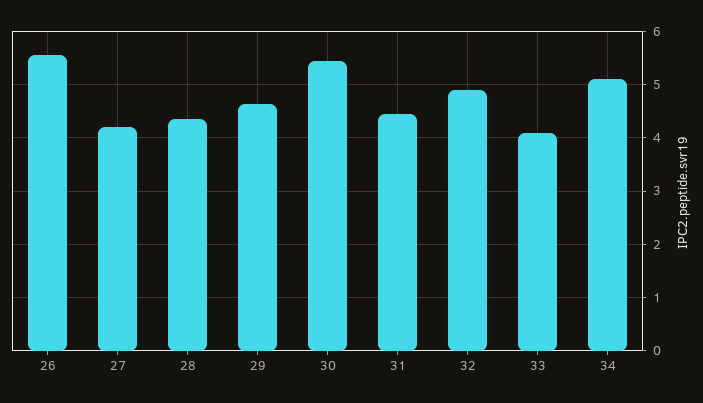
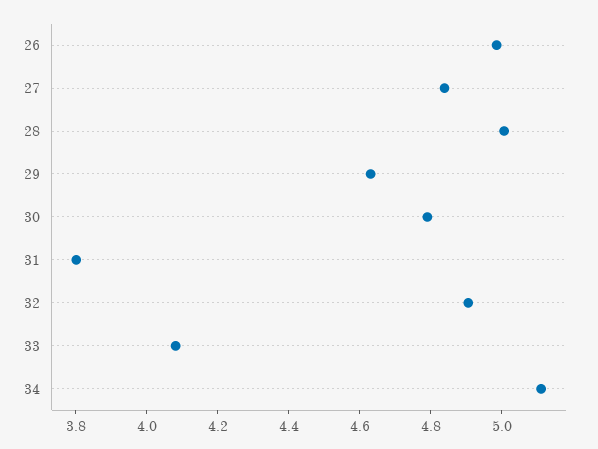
26: 5.6 -> 5
27: 4.2 -> 4.85
28: 4.4 -> 5
30: 5.4 -> 4.8
31: 4.4 -> 3.8

